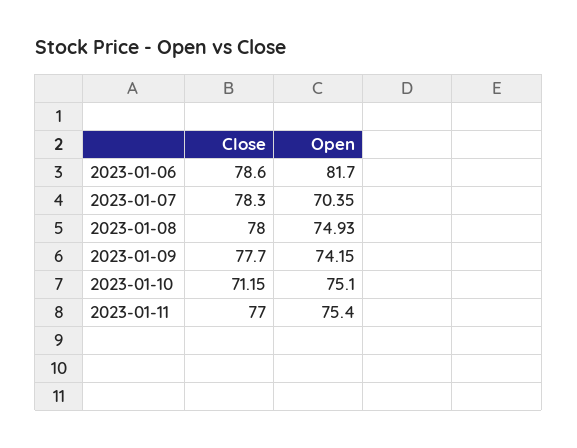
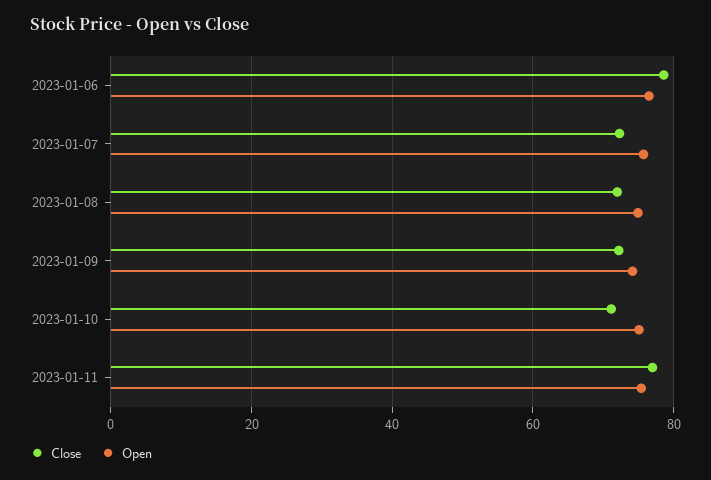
Open, 2023-01-06: 81.7 -> 76
Close, 2023-01-07: 78.3 -> 72
Open, 2023-01-07: 70.35 -> 76
Close, 2023-01-08: 78 -> 72
Close, 2023-01-09: 77.7 -> 72

